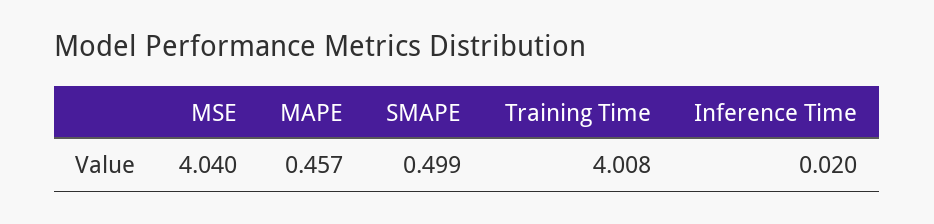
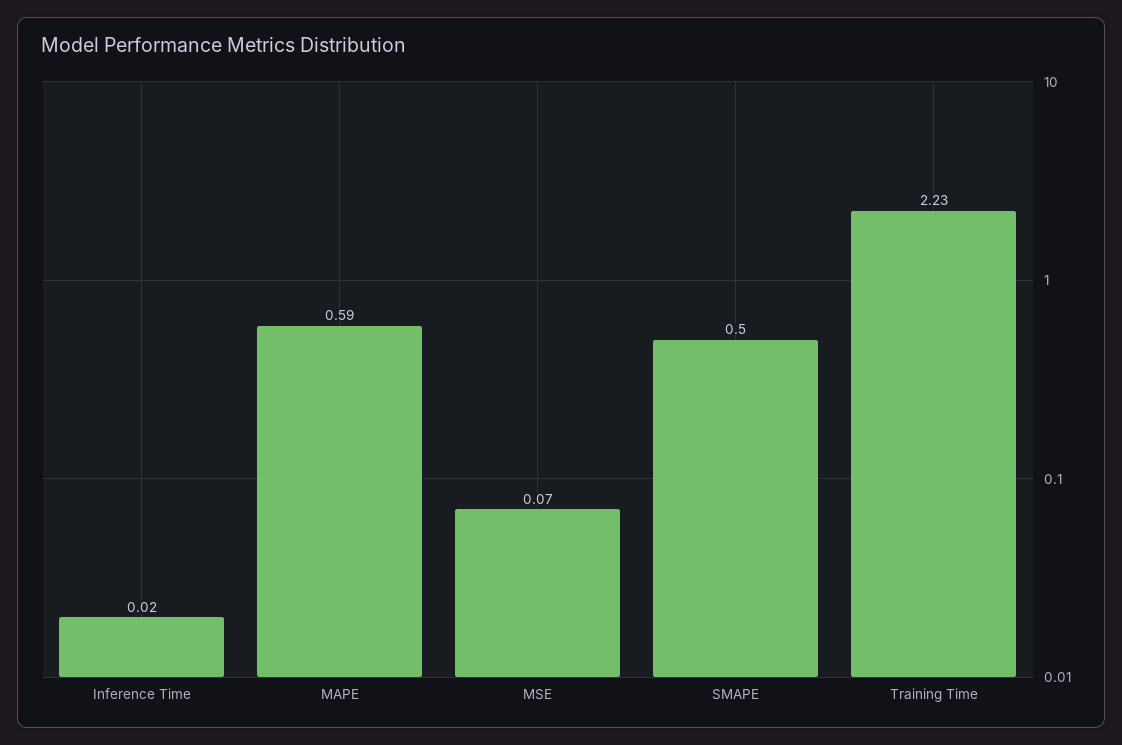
MSE: 4.04 -> 0.07
MAPE: 0.457 -> 0.59
Training Time: 4.008 -> 2.23

